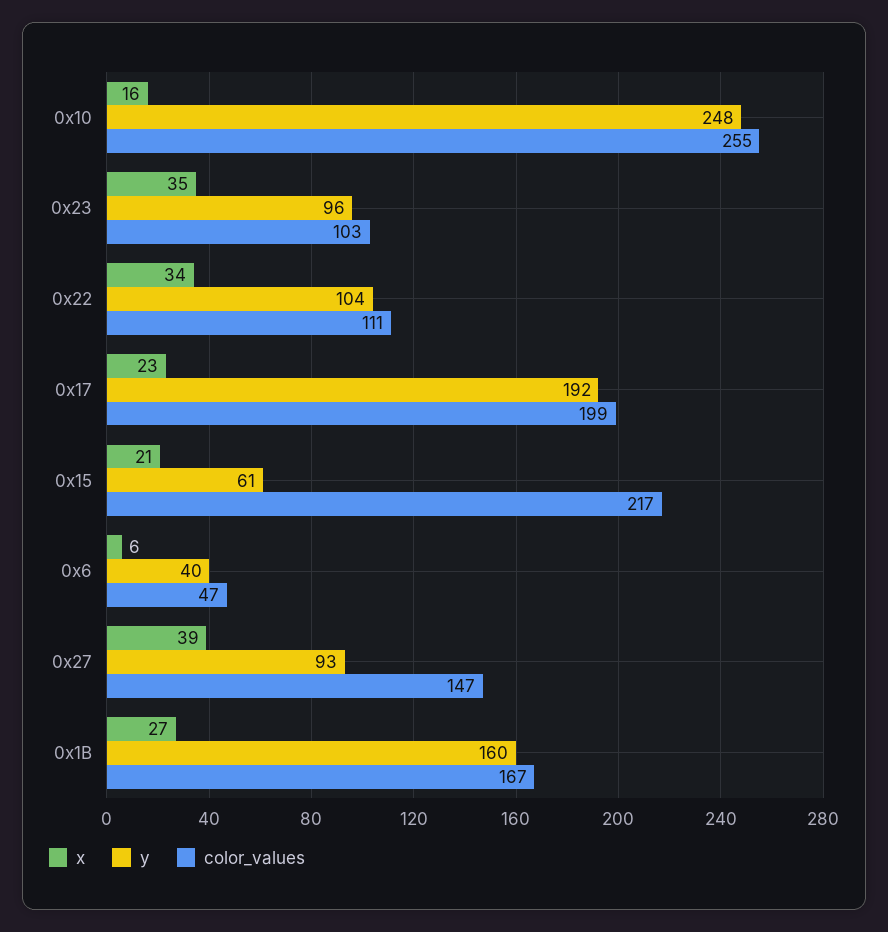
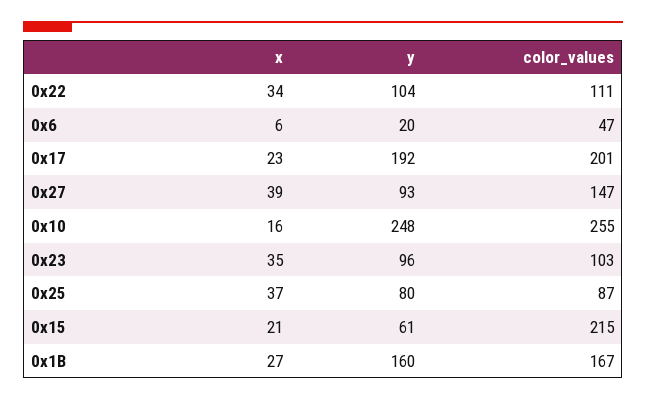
color_values, 0x17: 199 -> 201
color_values, 0x15: 217 -> 215
y, 0x6: 40 -> 20
x, 0x25: none -> 37
y, 0x25: none -> 80
color_values, 0x25: none -> 87

